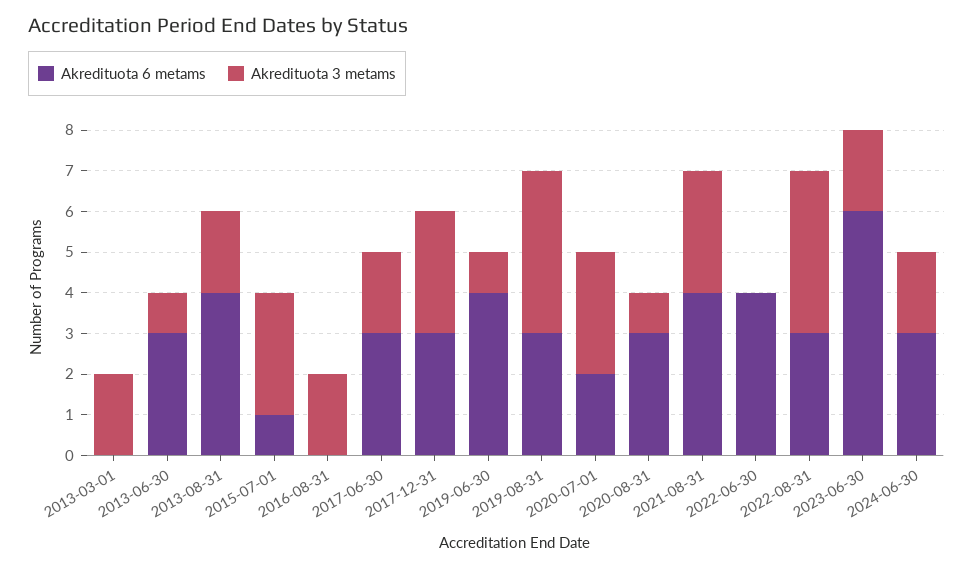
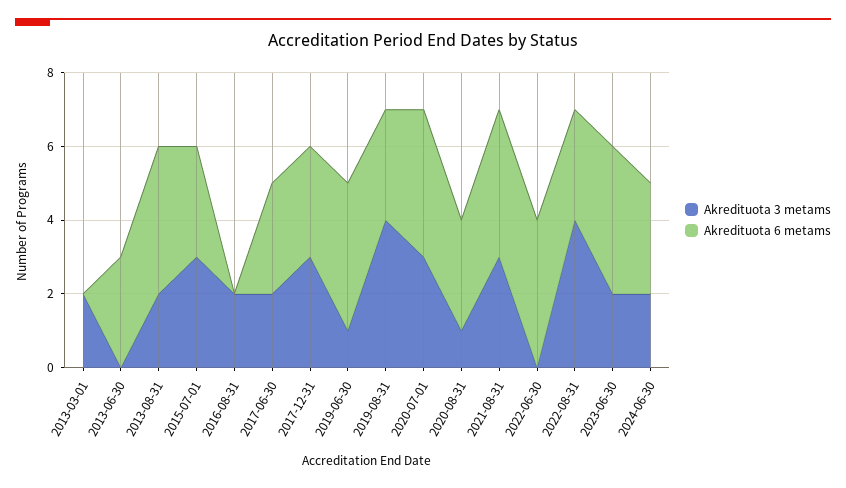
Akredituota 3 metams, 2013-06-30: 1 -> 0
Akredituota 6 metams, 2015-07-01: 1 -> 3
Akredituota 6 metams, 2020-07-01: 2 -> 4
Akredituota 6 metams, 2023-06-30: 6 -> 4

